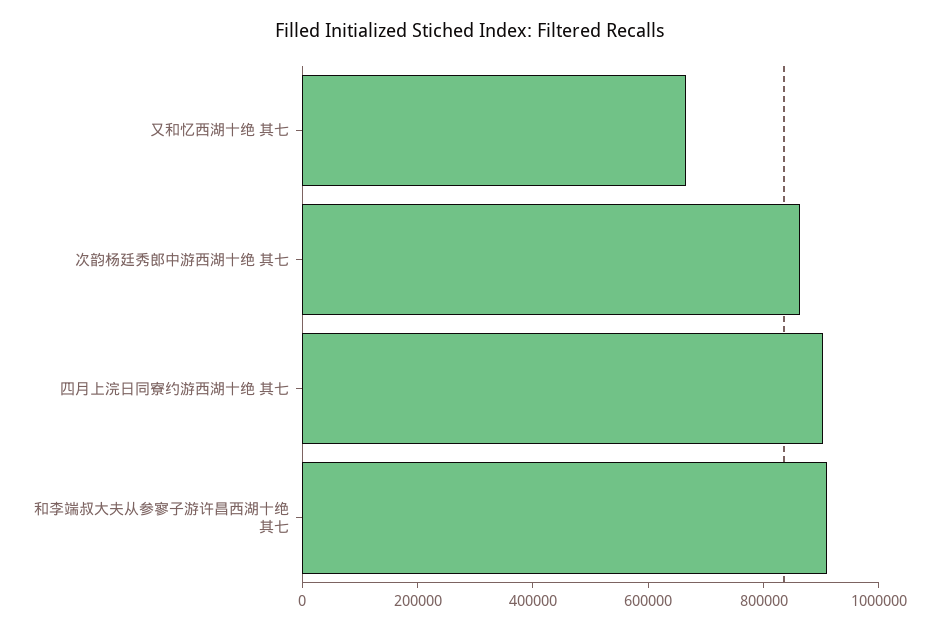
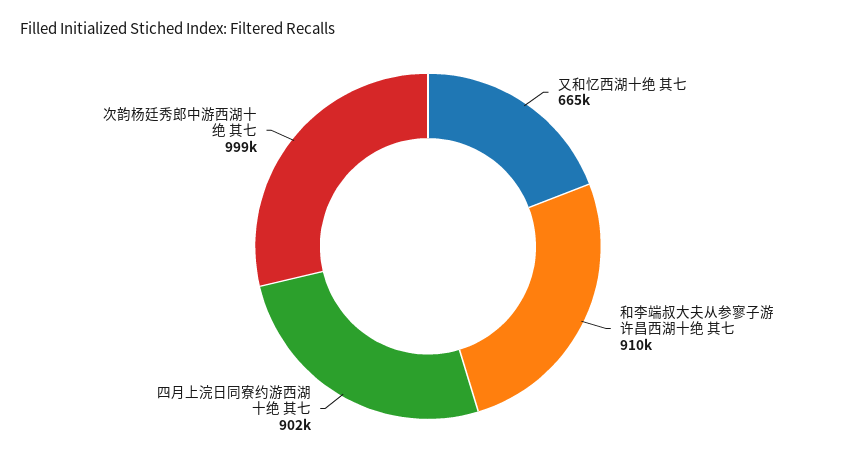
次韵杨廷秀郎中游西湖十绝 其七: 850000 -> 999000

